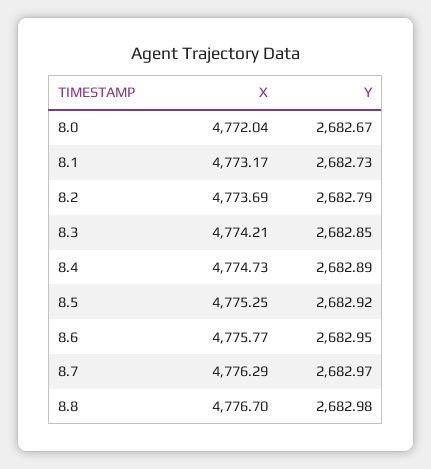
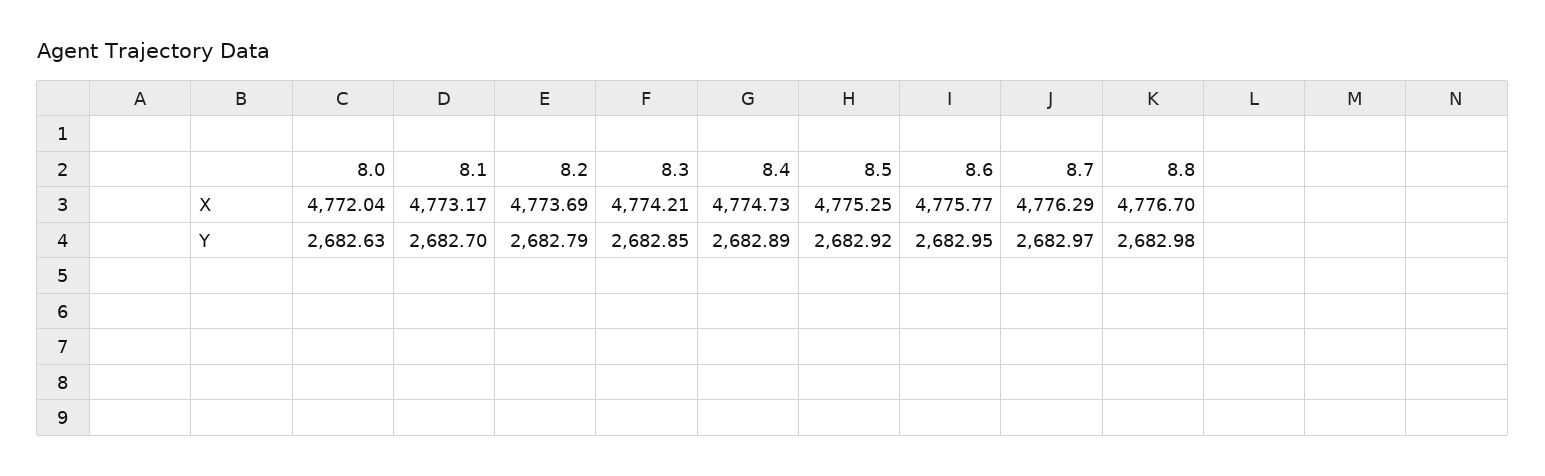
Y, 8.0: 2682.67 -> 2682.63
Y, 8.1: 2682.73 -> 2682.7

